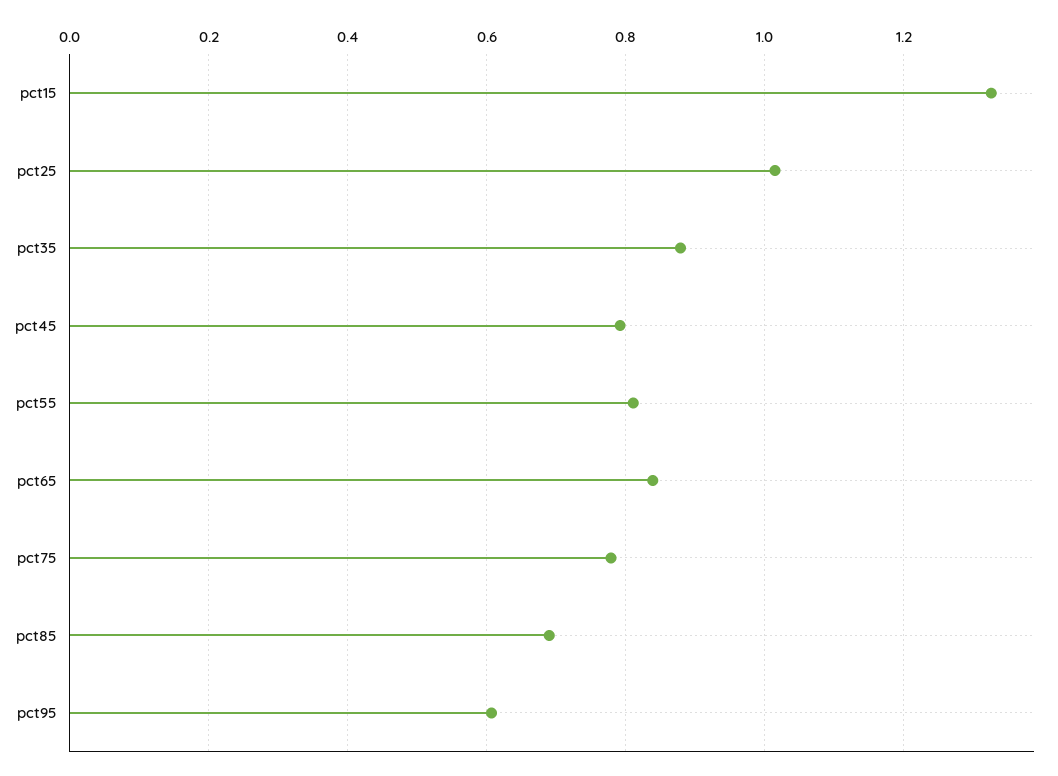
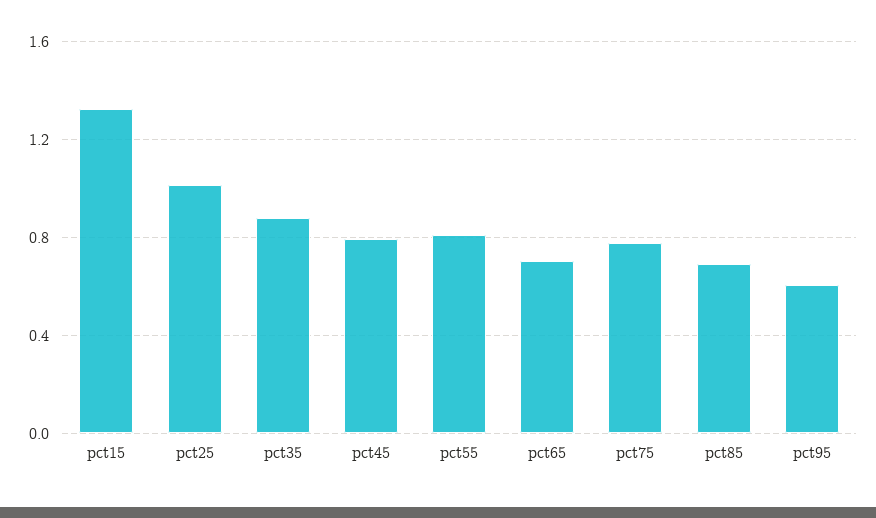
pct65: 0.84 -> 0.7

